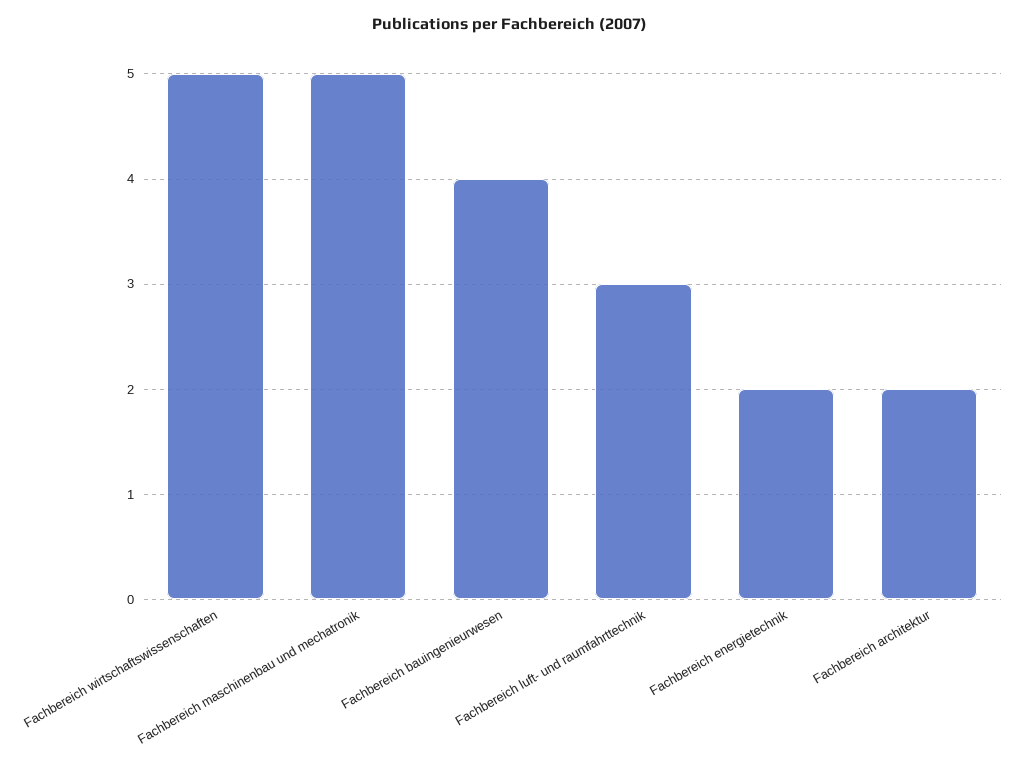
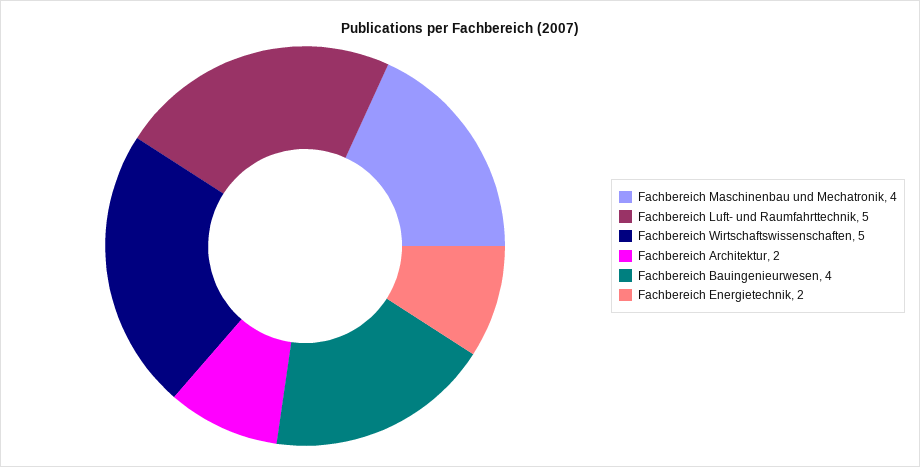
Fachbereich maschinenbau und mechatronik: 5 -> 4
Fachbereich luft- und raumfahrttechnik: 3 -> 5

